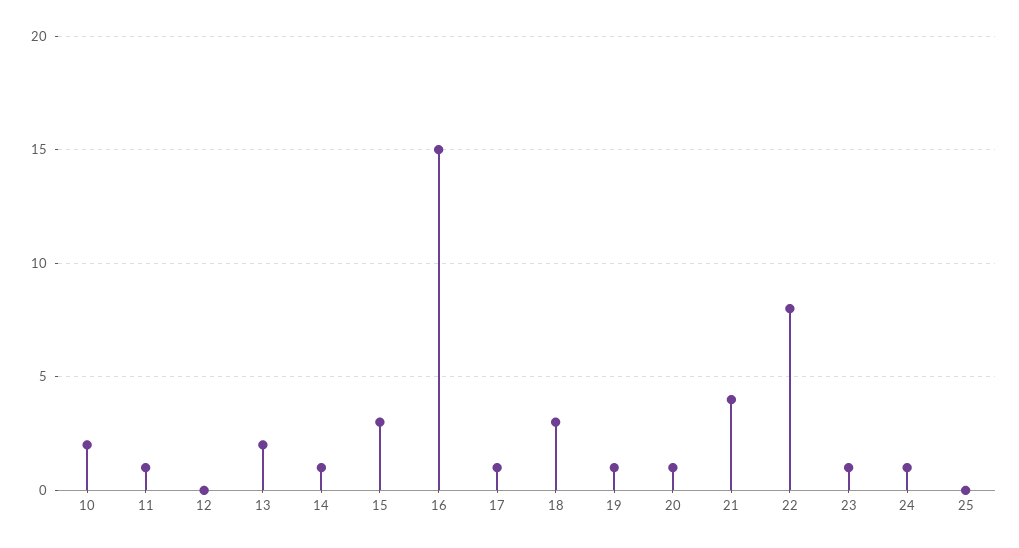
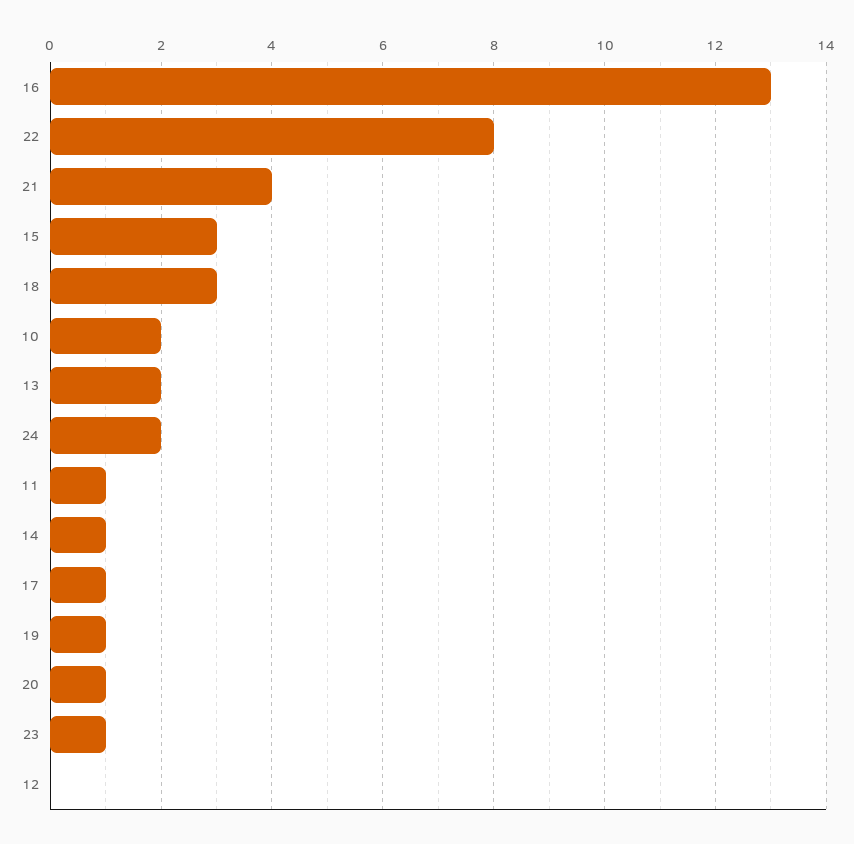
16: 15 -> 13
24: 1 -> 2
25: 0 -> none

